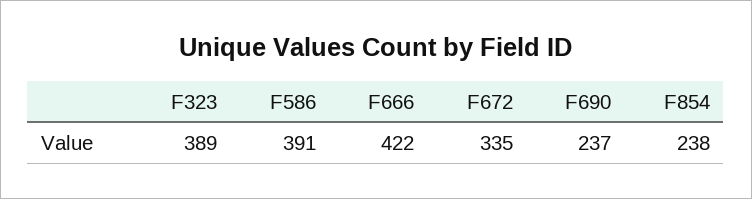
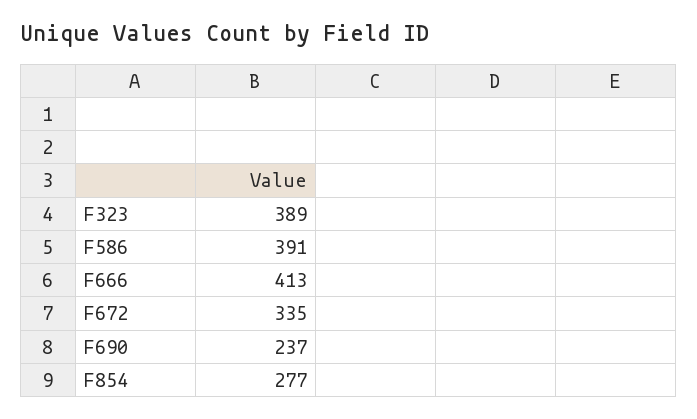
F666: 422 -> 413
F854: 238 -> 277

